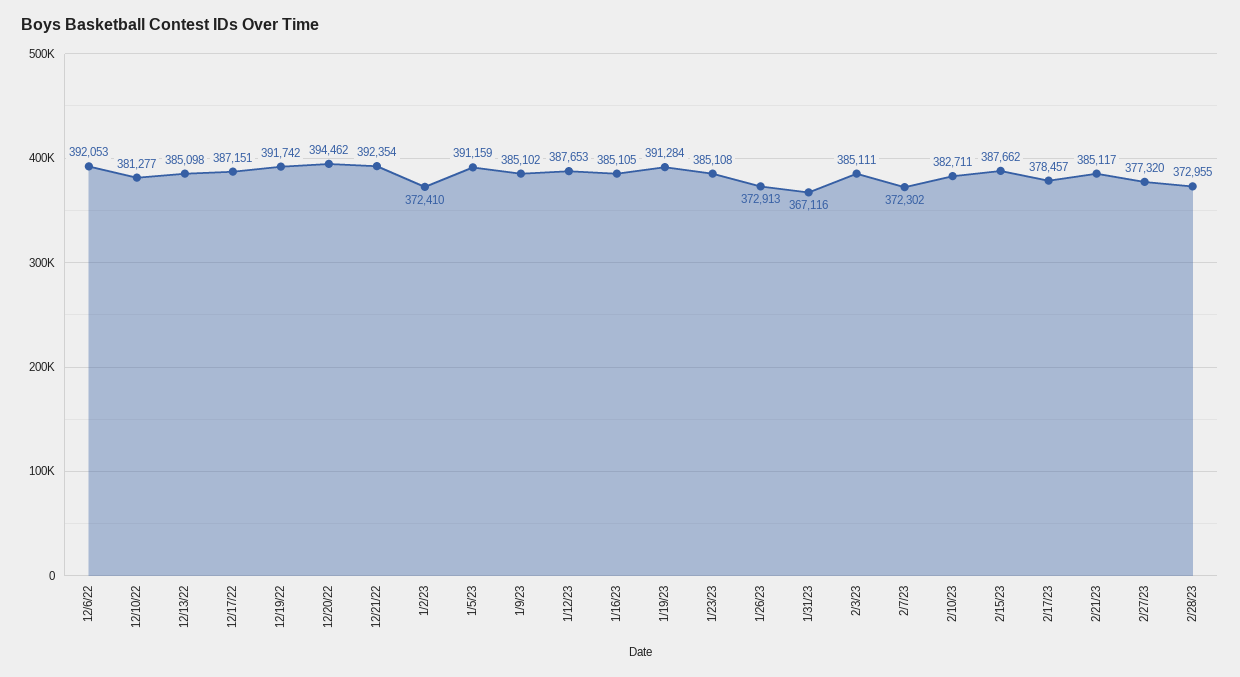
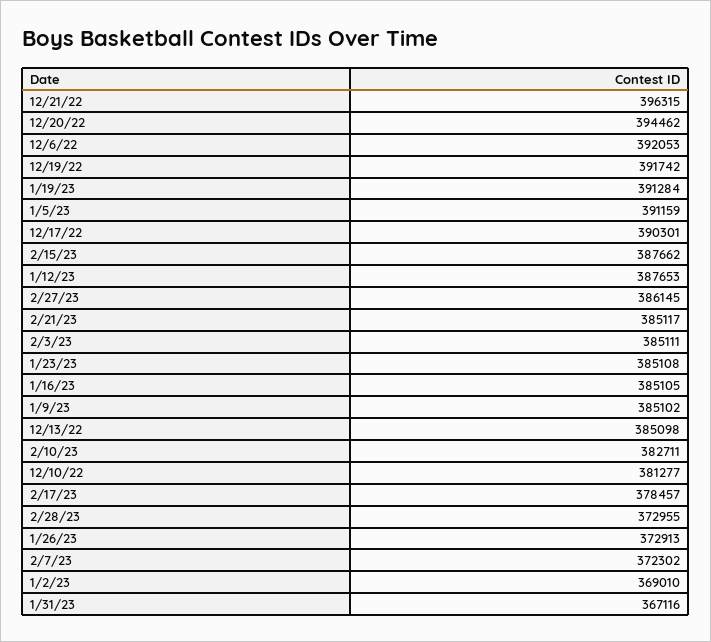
12/17/22: 387151 -> 390301
12/21/22: 392354 -> 396315
1/2/23: 372410 -> 369010
2/27/23: 377320 -> 386145

